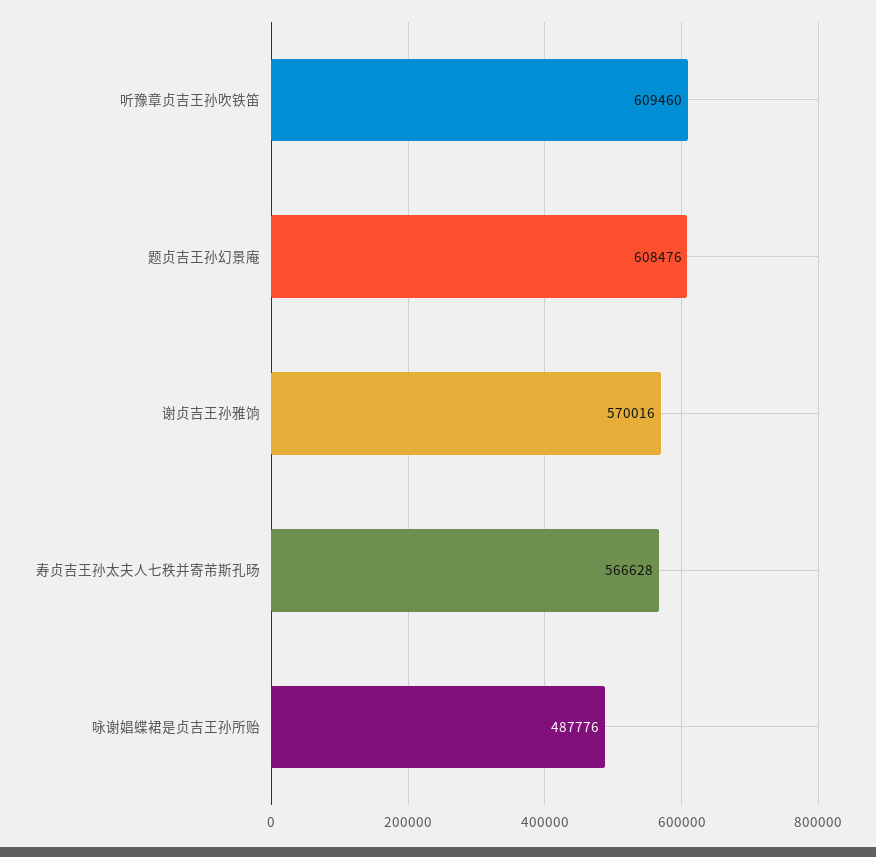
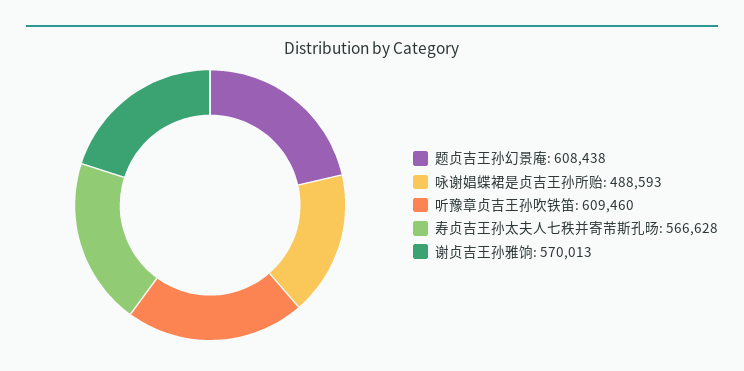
题贞吉王孙幻景庵: 608476 -> 608438
谢贞吉王孙雅饷: 570016 -> 570013
咏谢娼蝶裙是贞吉王孙所贻: 487776 -> 488593

